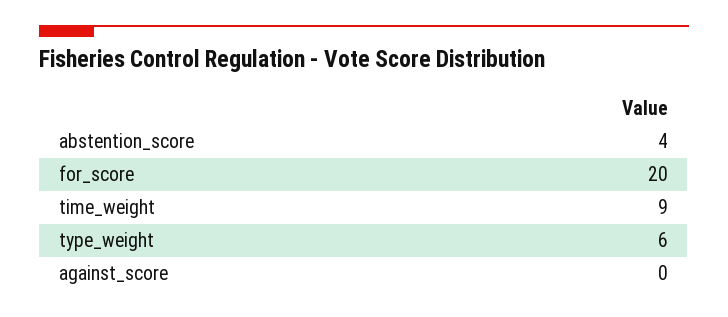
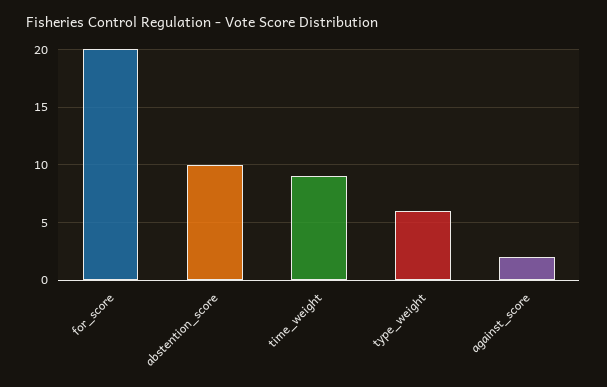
abstention_score: 4 -> 10
against_score: 0 -> 2

